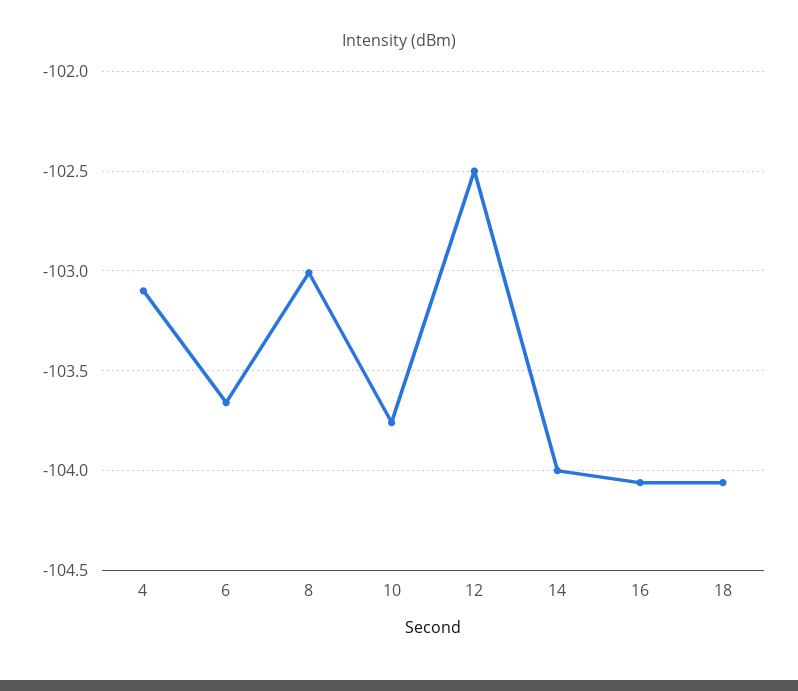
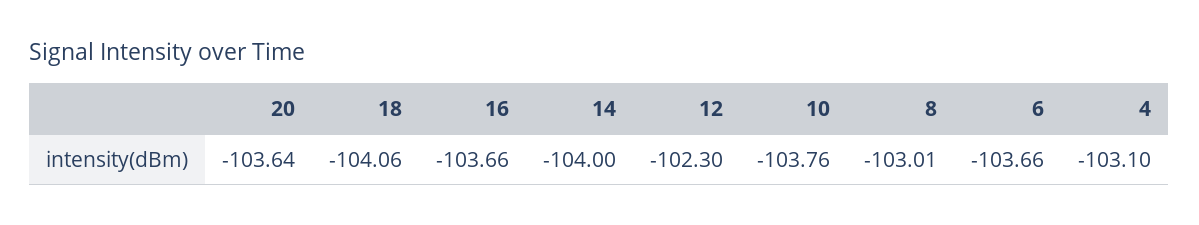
12: -102.5 -> -102.3
16: -104.05 -> -103.66
20: none -> -103.64

